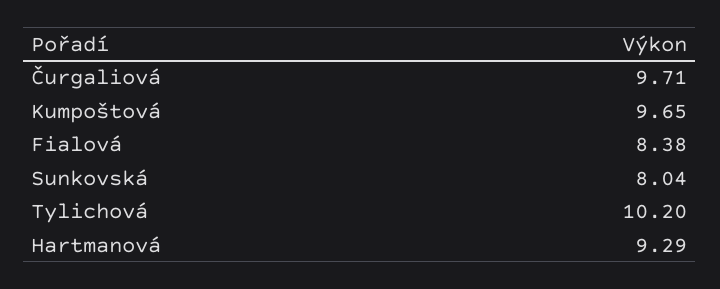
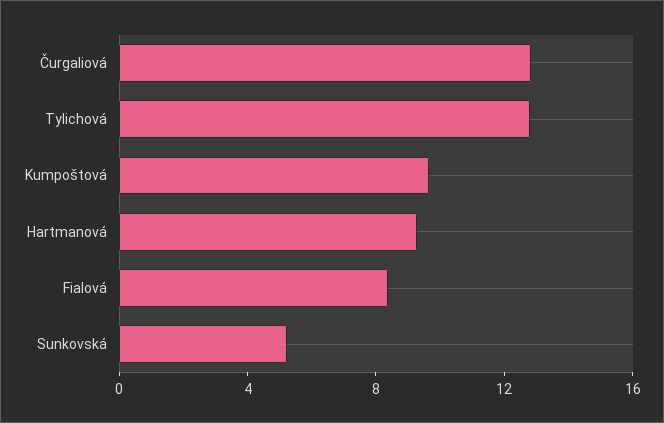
Čurgaliová: 9.71 -> 13
Sunkovská: 8.04 -> 5
Tylichová: 10.2 -> 13

